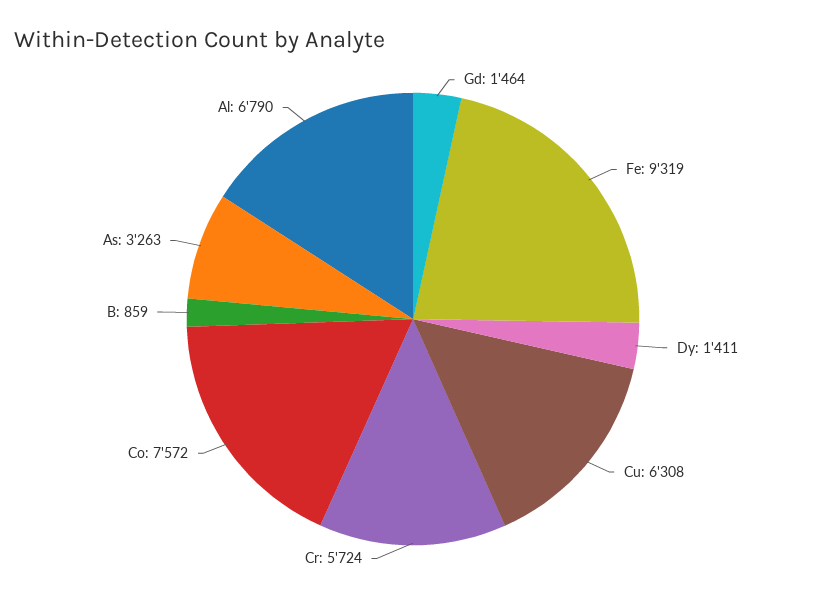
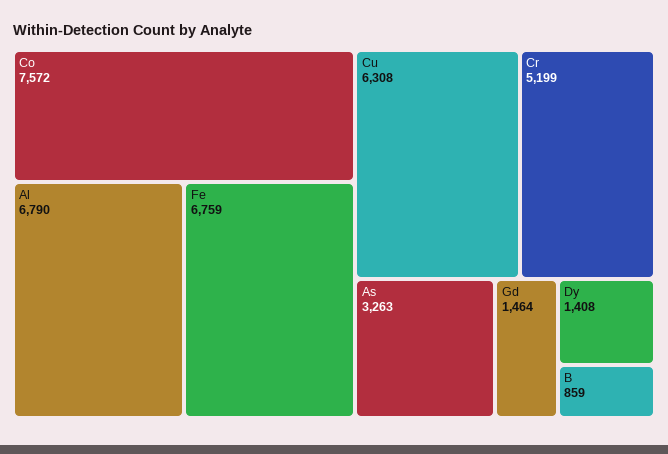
Fe: 9319 -> 6759
Dy: 1411 -> 1408
Cr: 5724 -> 5199

